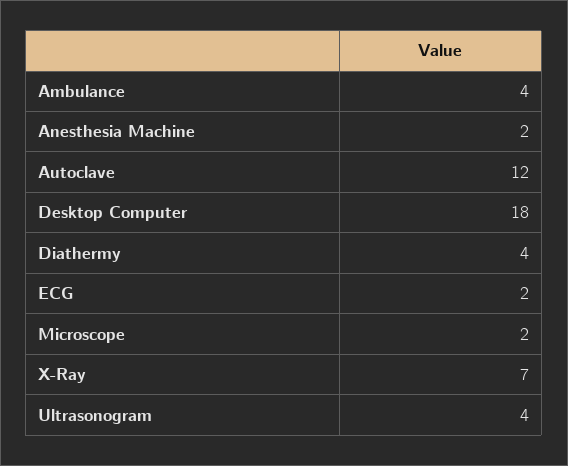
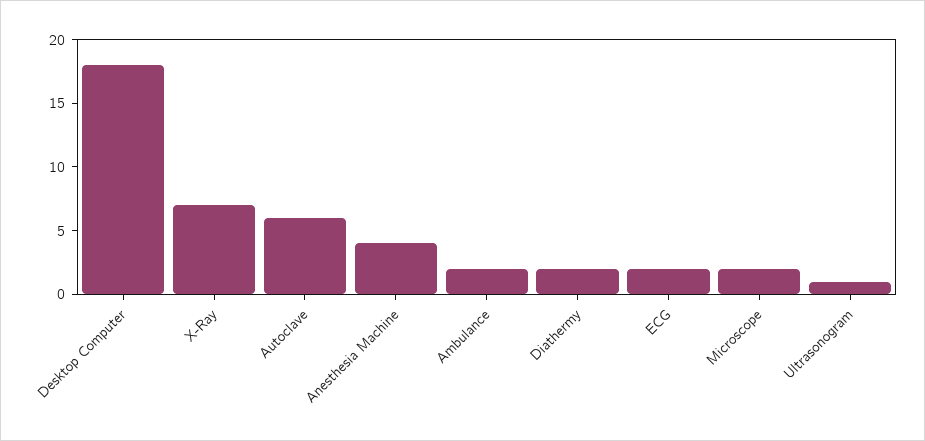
Ambulance: 4 -> 2
Anesthesia Machine: 2 -> 4
Autoclave: 12 -> 6
Diathermy: 4 -> 2
Ultrasonogram: 4 -> 1

